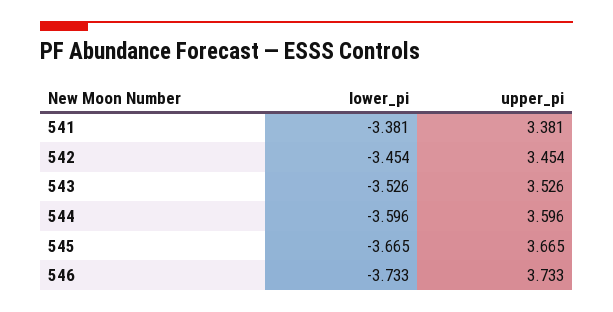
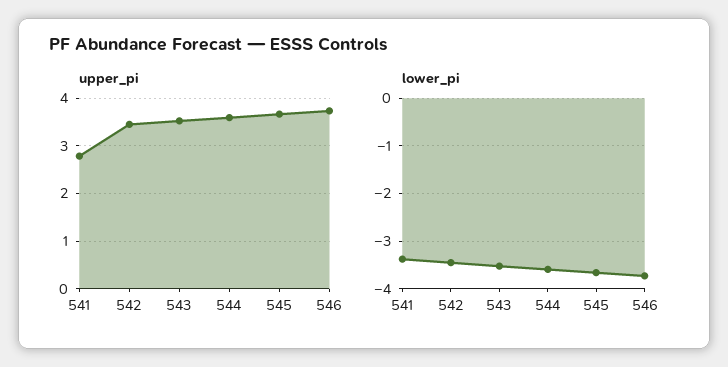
upper_pi, 541: 3.381 -> 2.8

